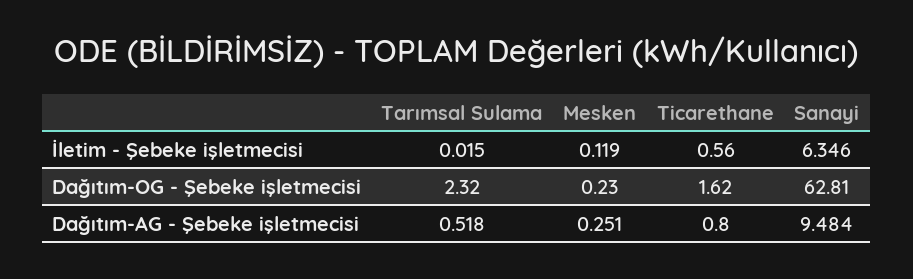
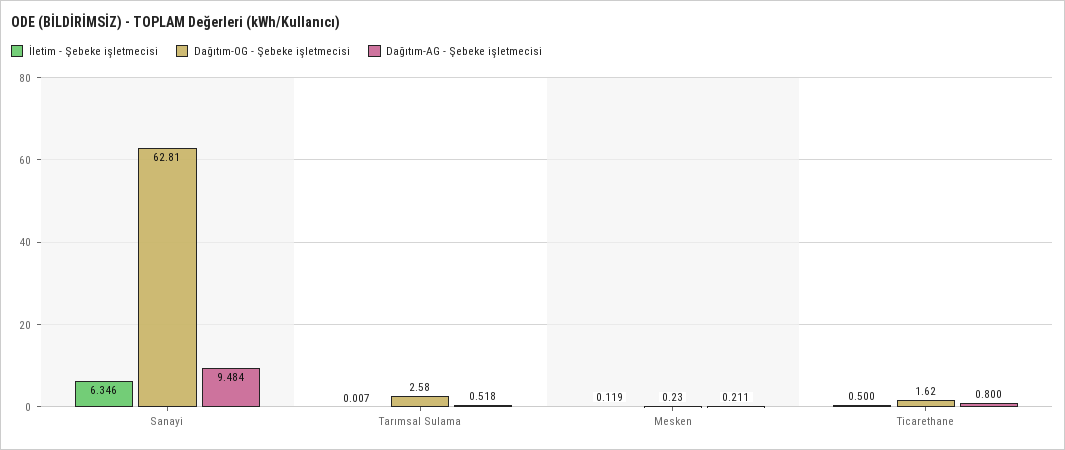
İletim - Şebeke işletmecisi, Tarımsal Sulama: 0.015 -> 0.007
İletim - Şebeke işletmecisi, Ticarethane: 0.56 -> 0.5
Dağıtım-OG - Şebeke işletmecisi, Tarımsal Sulama: 2.32 -> 2.58
Dağıtım-AG - Şebeke işletmecisi, Mesken: 0.251 -> 0.211

